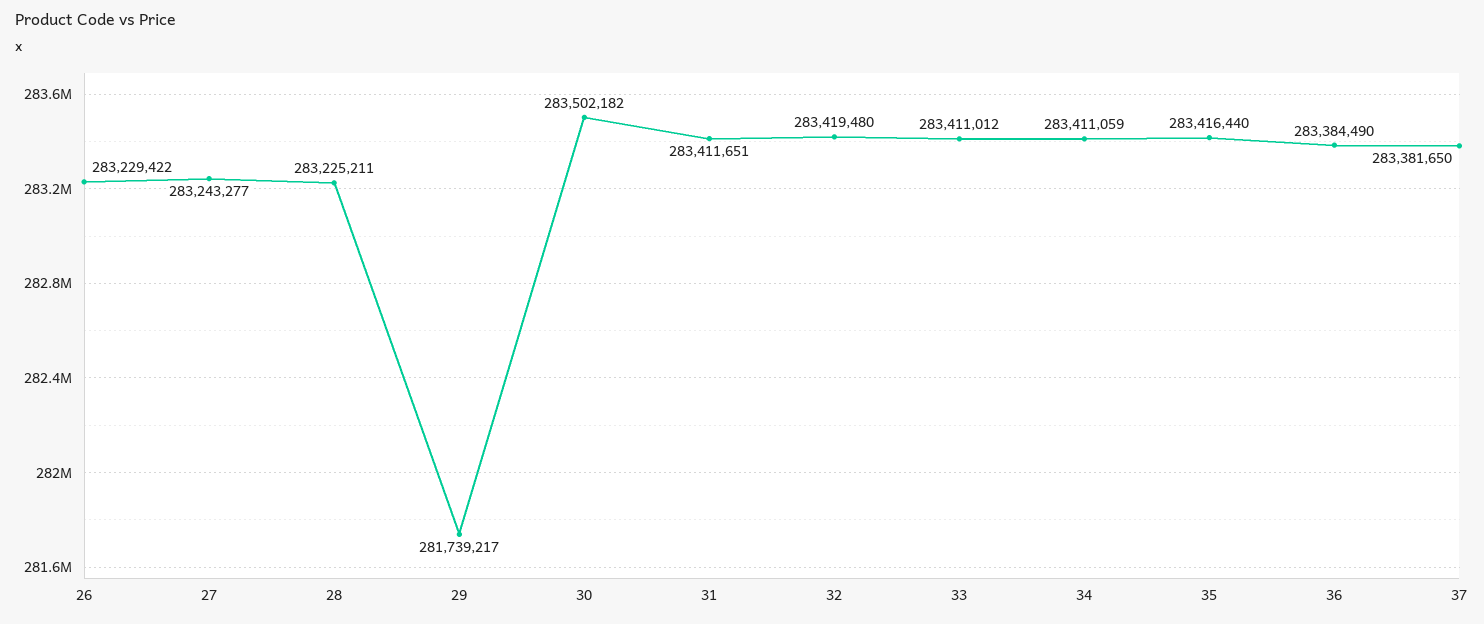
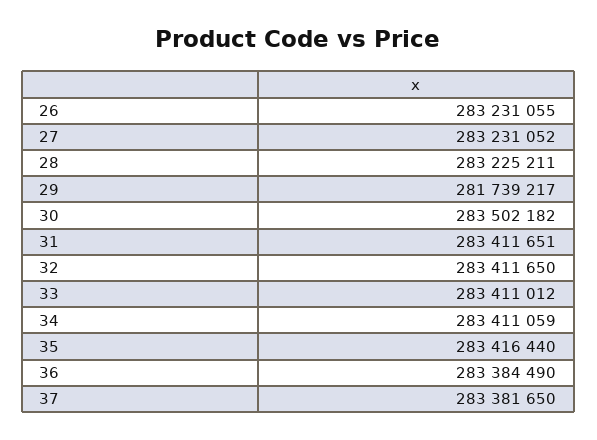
26: 283229422 -> 283231055
27: 283243277 -> 283231052
32: 283419480 -> 283411650

